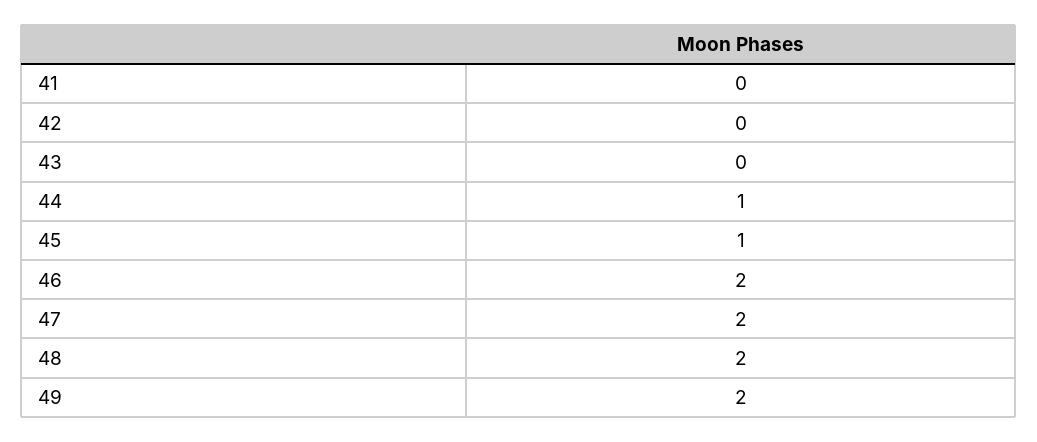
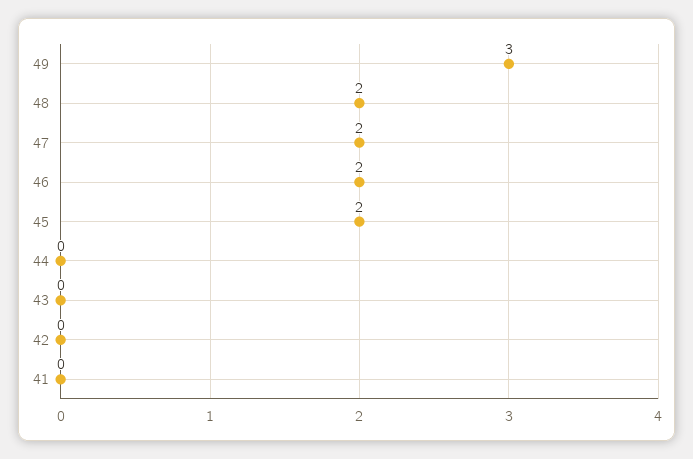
44: 1 -> 0
45: 1 -> 2
49: 2 -> 3

